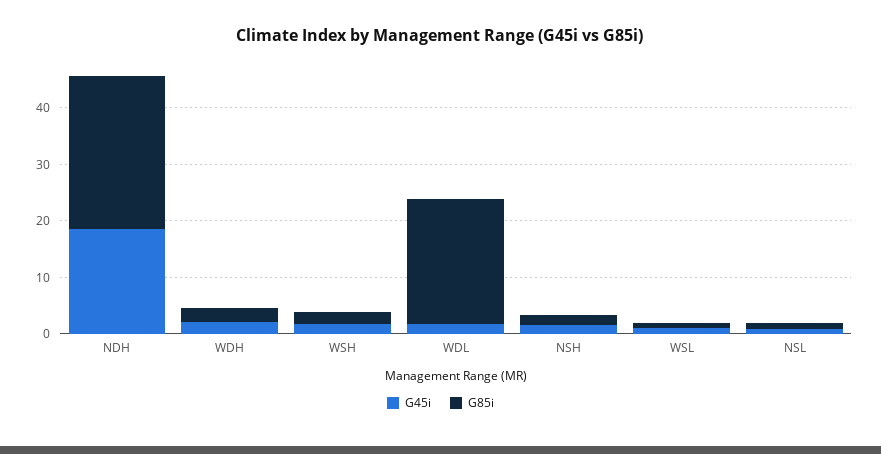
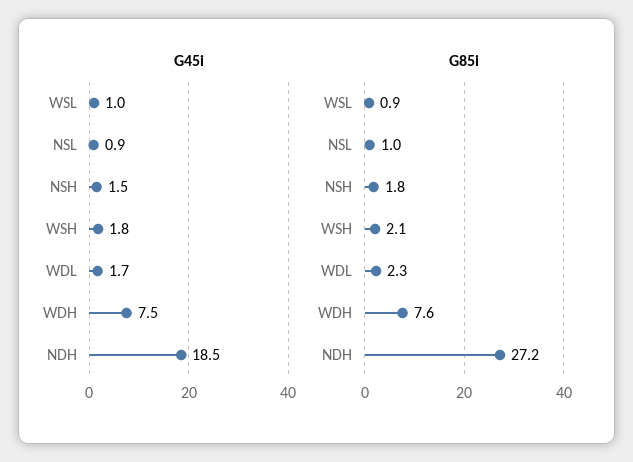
G45i, WDH: 2 -> 7.5
G85i, WDH: 2 -> 7.6
G85i, WDL: 22 -> 2.3

